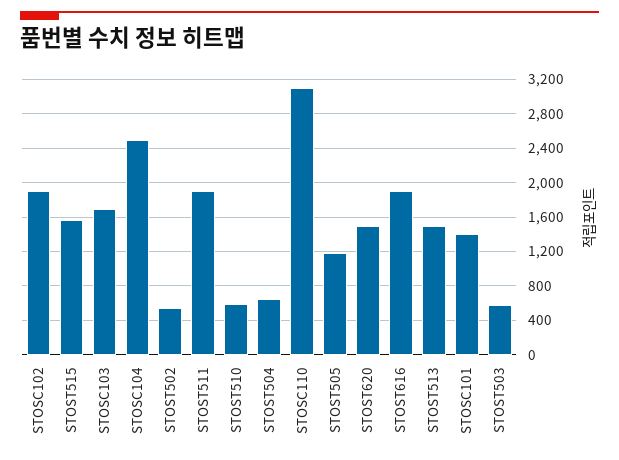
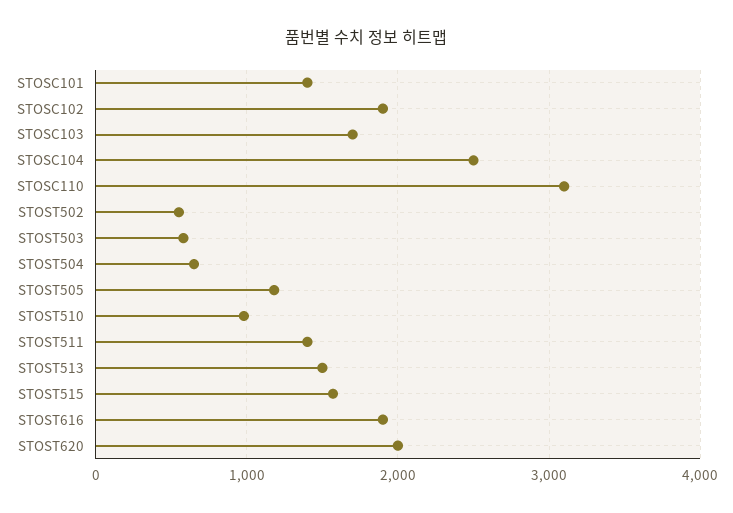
STOST511: 1900 -> 1400
STOST510: 600 -> 1000
STOST620: 1500 -> 2000

